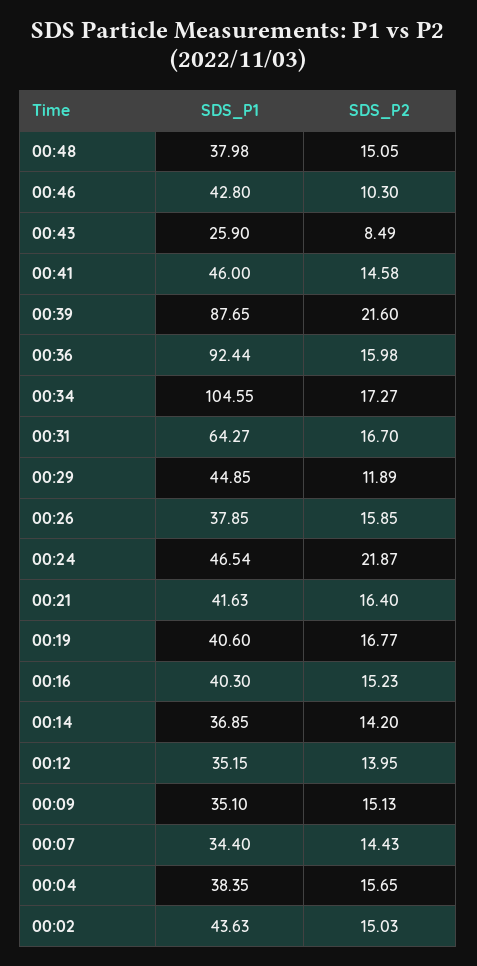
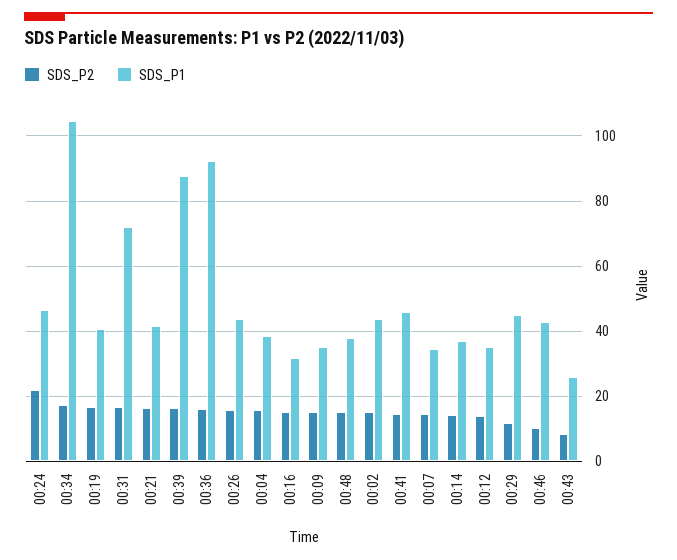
SDS_P2, 00:39: 21.6 -> 16
SDS_P1, 00:31: 64.27 -> 72
SDS_P1, 00:26: 37.85 -> 44
SDS_P1, 00:16: 40.3 -> 32

